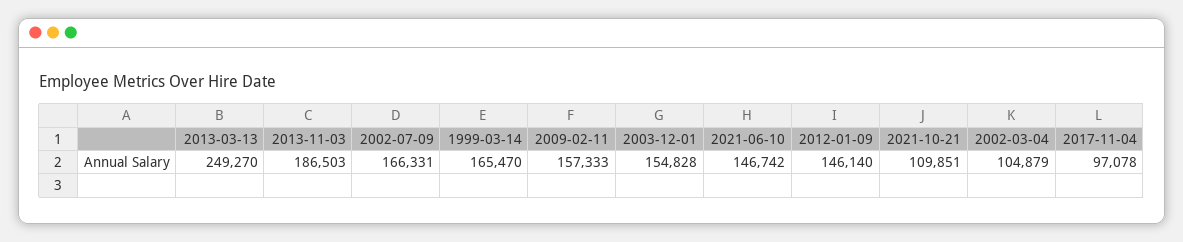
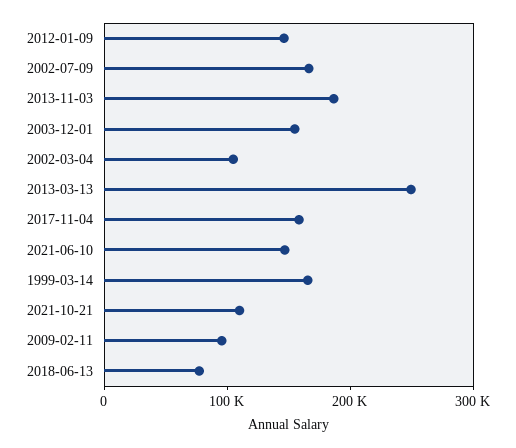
2009-02-11: 157333 -> 100000
2017-11-04: 97078 -> 160000
2018-06-13: none -> 80000

